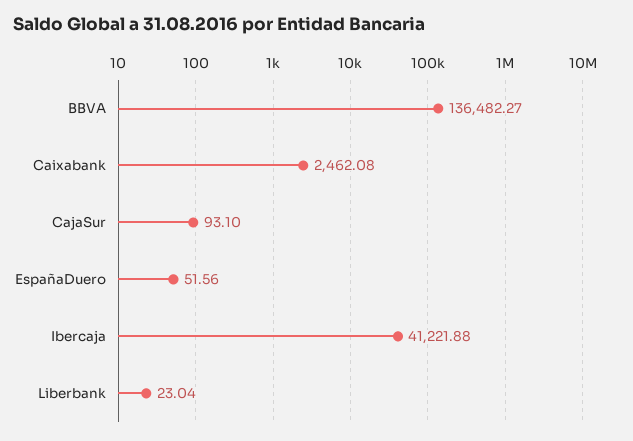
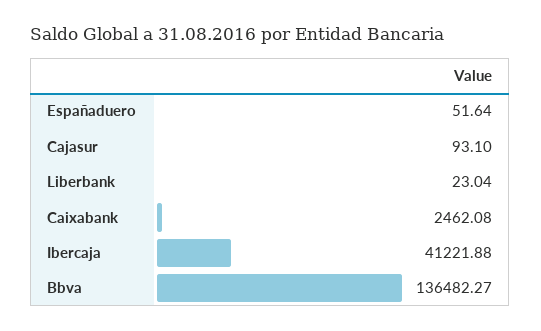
EspañaDuero: 51.56 -> 51.64

